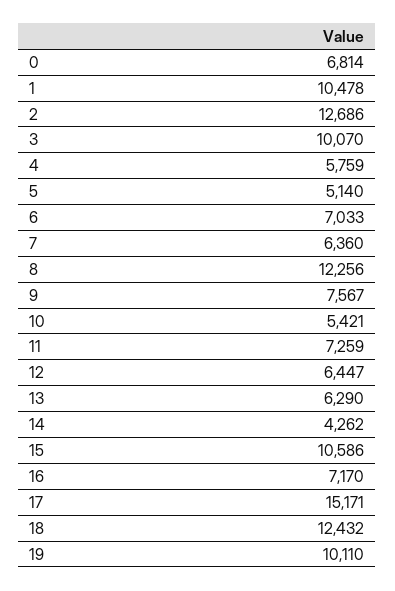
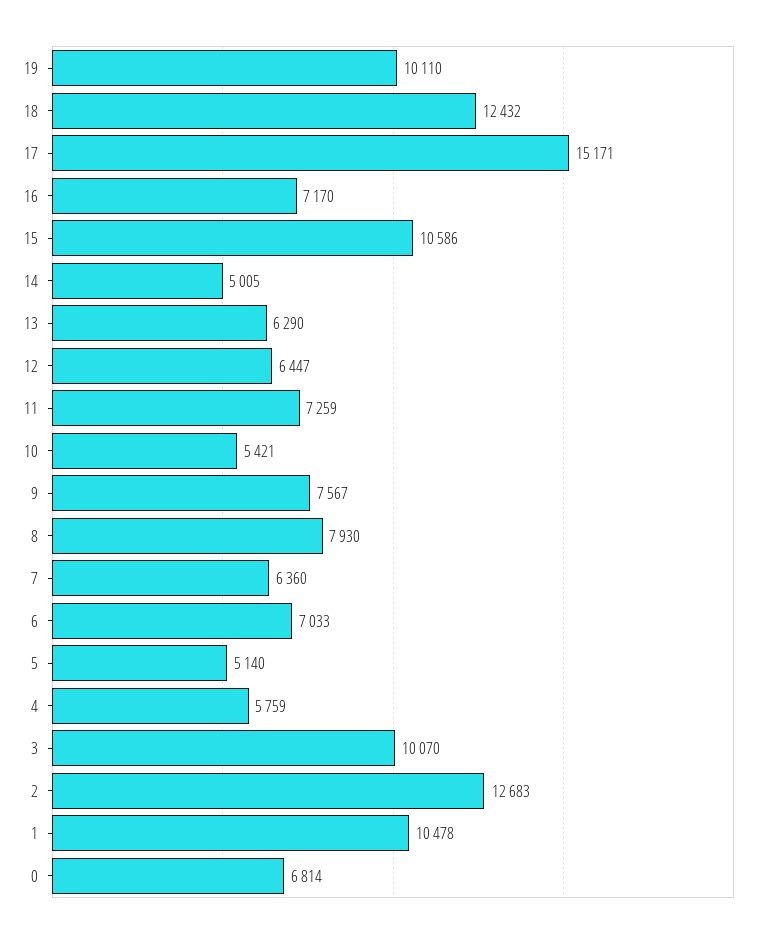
2: 12686 -> 12683
8: 12256 -> 7930
14: 4262 -> 5005

